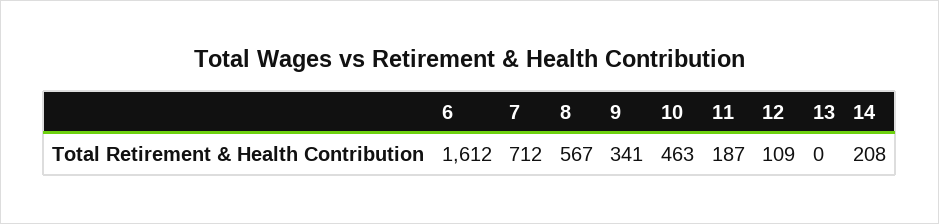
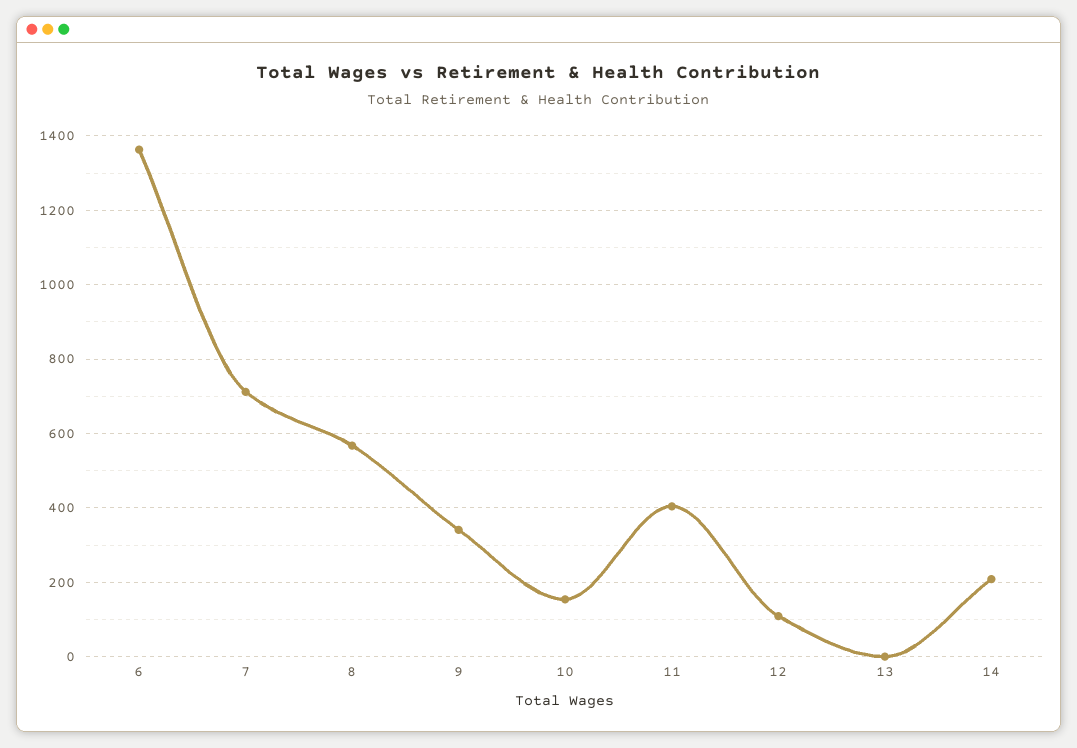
6: 1612 -> 1360
10: 463 -> 160
11: 187 -> 400

